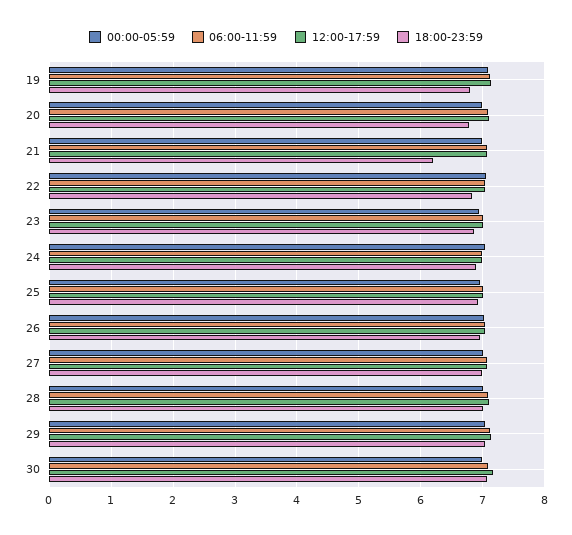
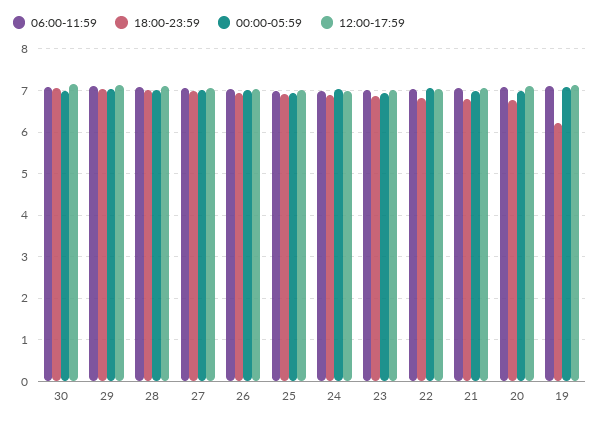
18:00-23:59, 19: 6.8 -> 6.2
18:00-23:59, 21: 6.2 -> 6.8

